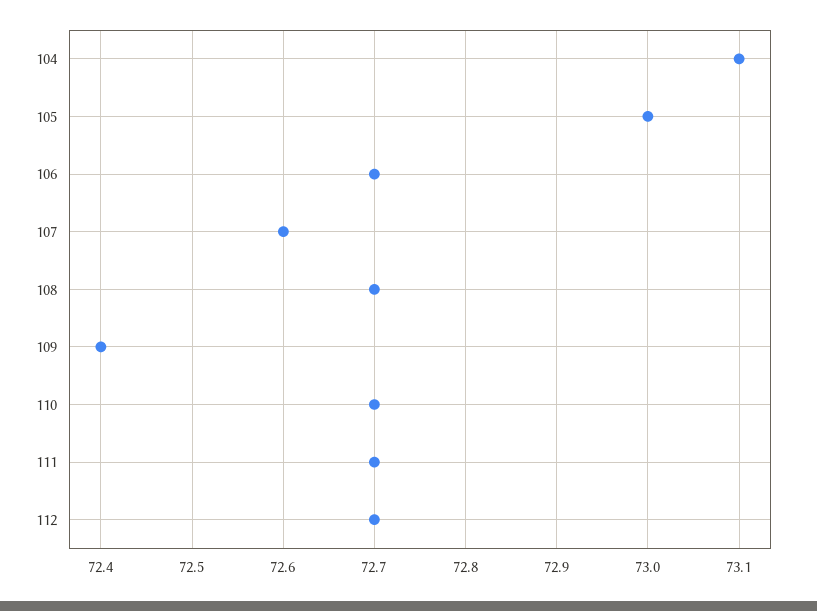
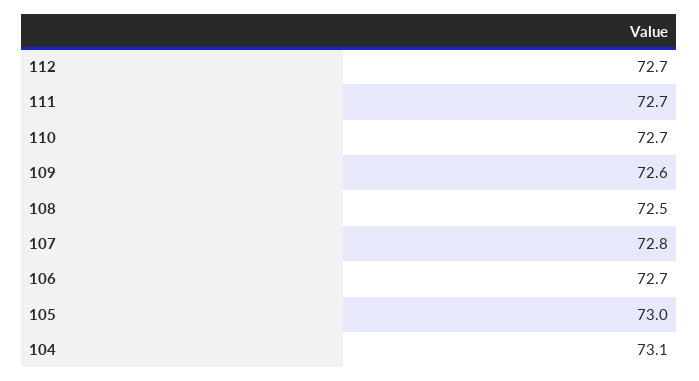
107: 72.6 -> 72.8
108: 72.7 -> 72.5
109: 72.4 -> 72.6

